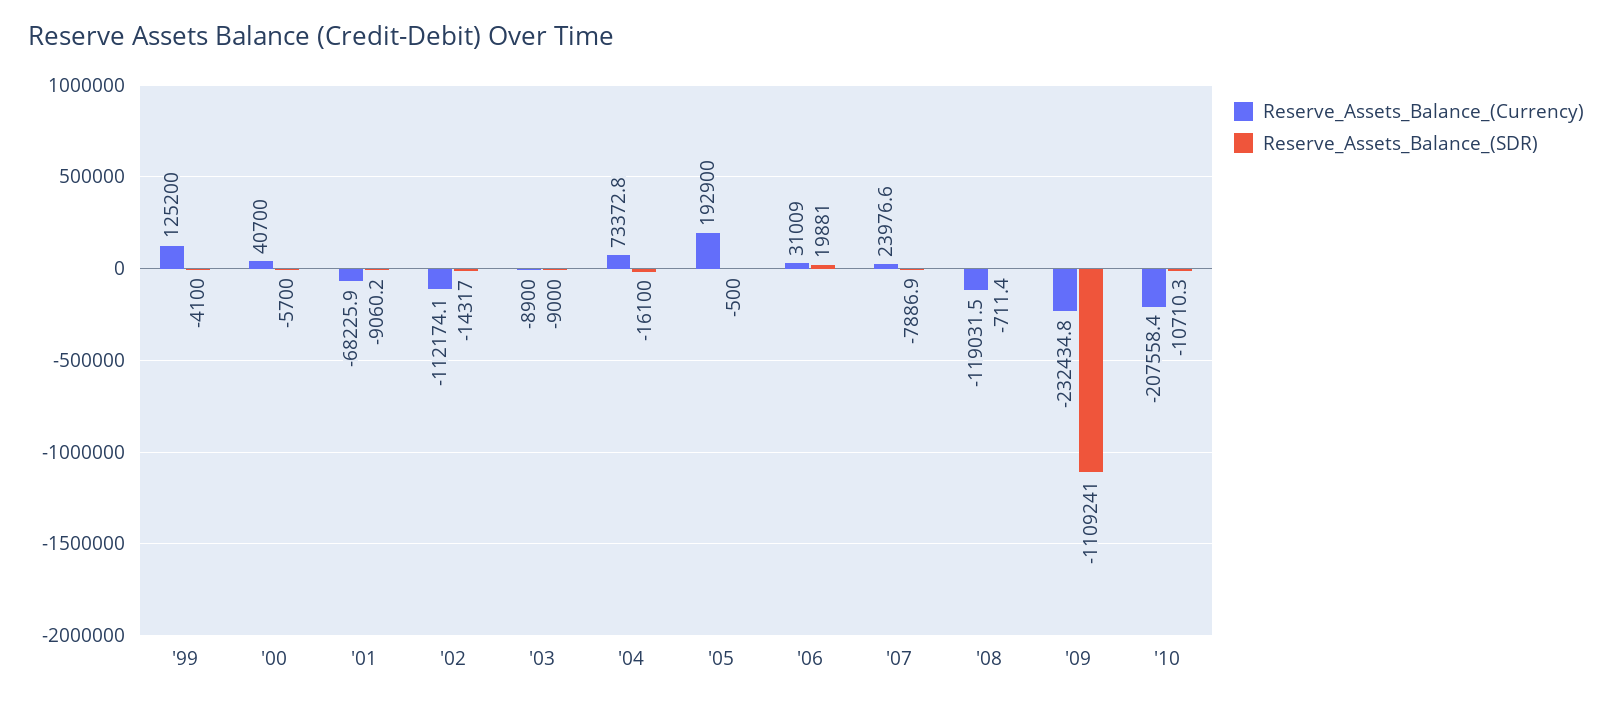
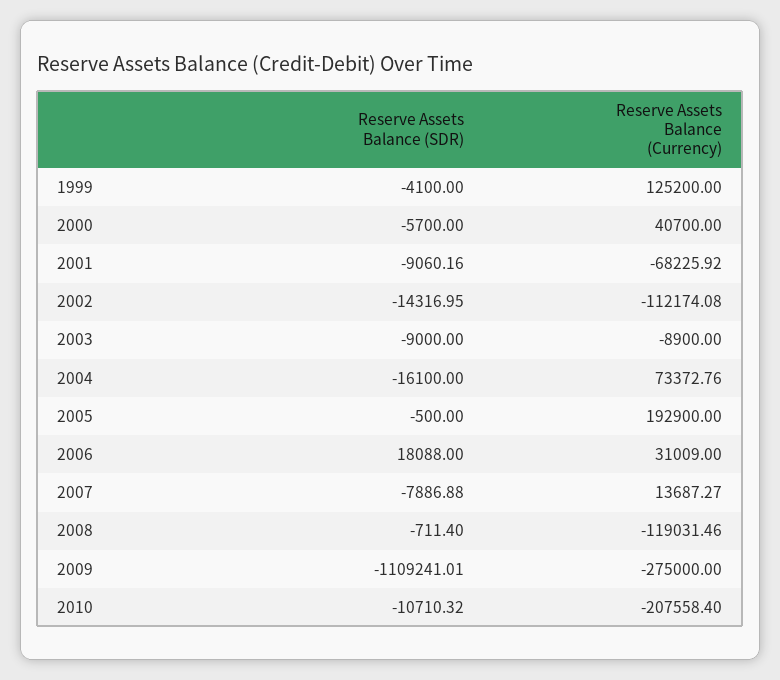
Reserve_Assets_Balance_(SDR), '06: 19881 -> 18088
Reserve_Assets_Balance_(Currency), '07: 23976.6 -> 13687.27
Reserve_Assets_Balance_(Currency), '09: -232434.8 -> -275000

